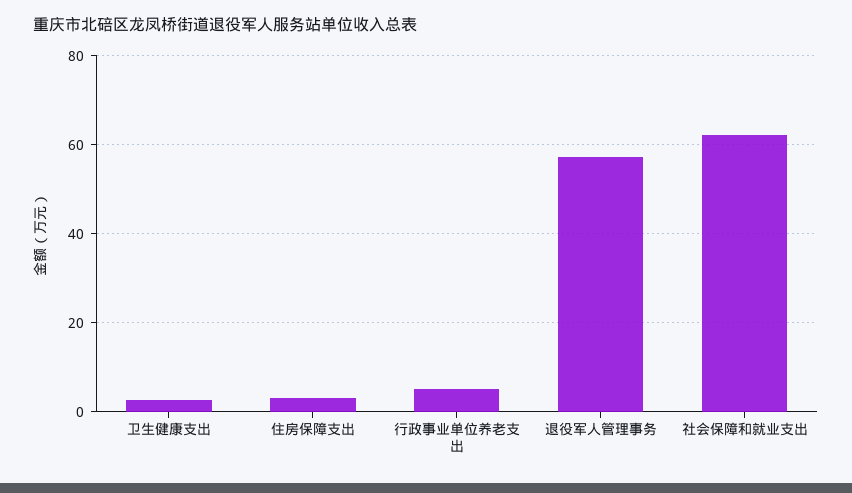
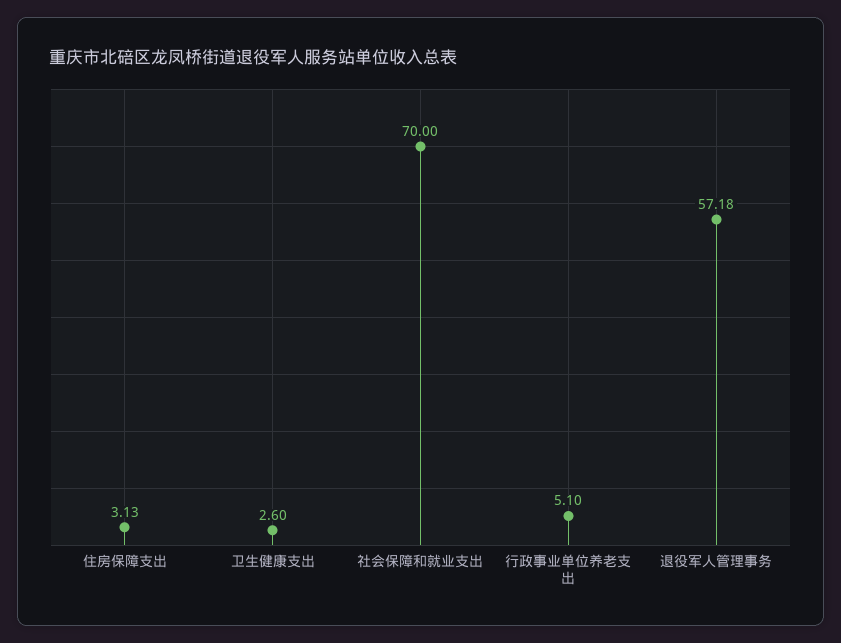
社会保障和就业支出: 62 -> 70

